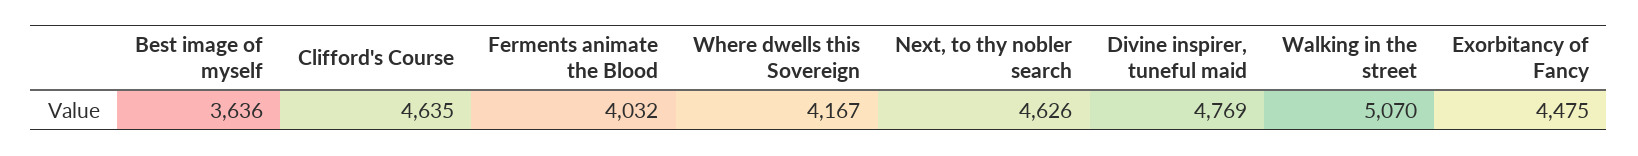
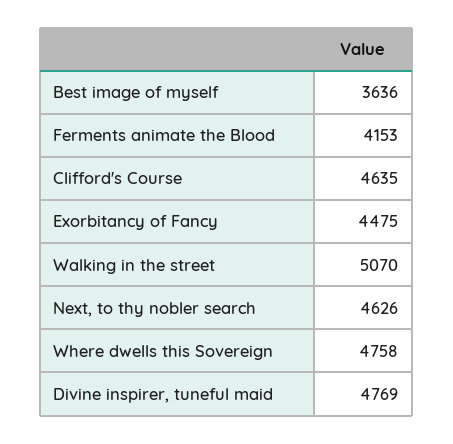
Ferments animate the Blood: 4032 -> 4153
Where dwells this Sovereign: 4167 -> 4758

